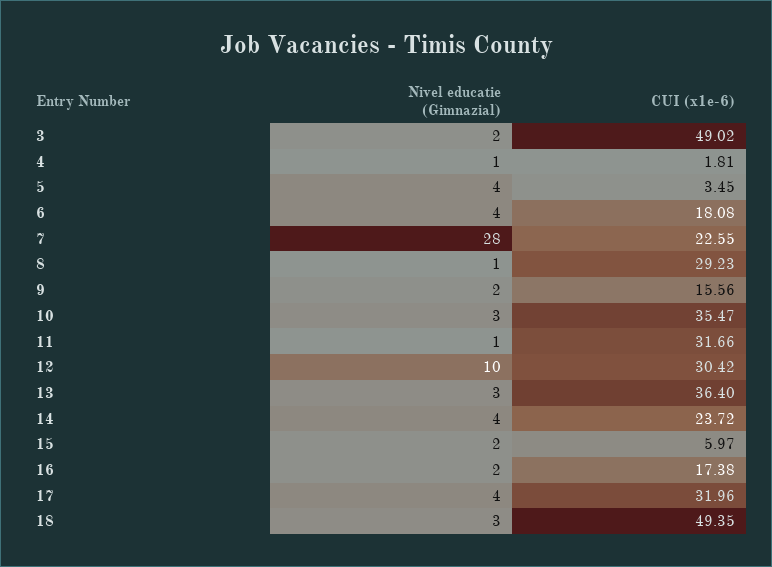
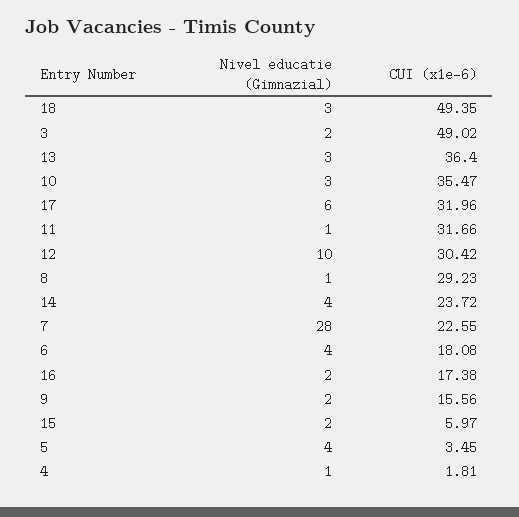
Nivel educatie (Gimnazial), 17: 4 -> 6

